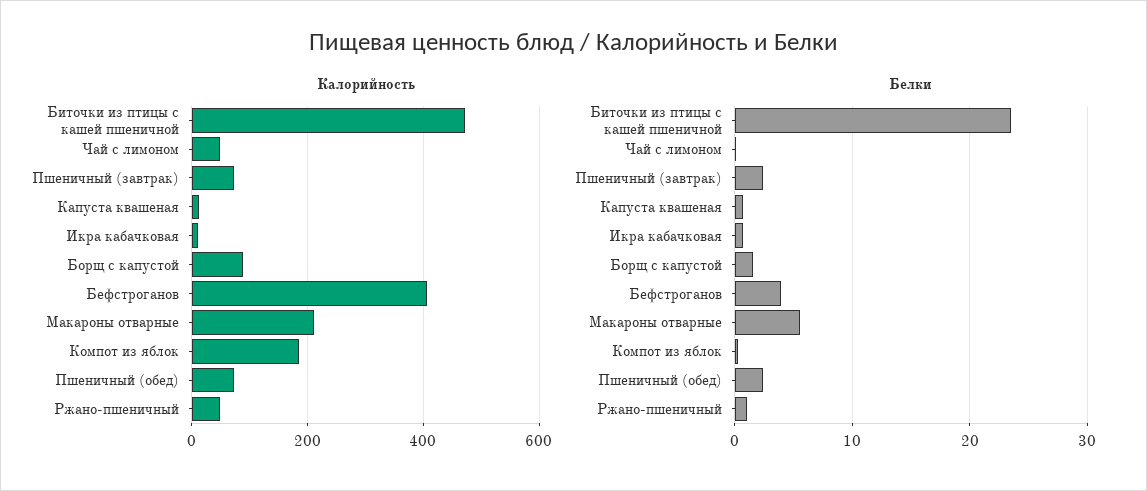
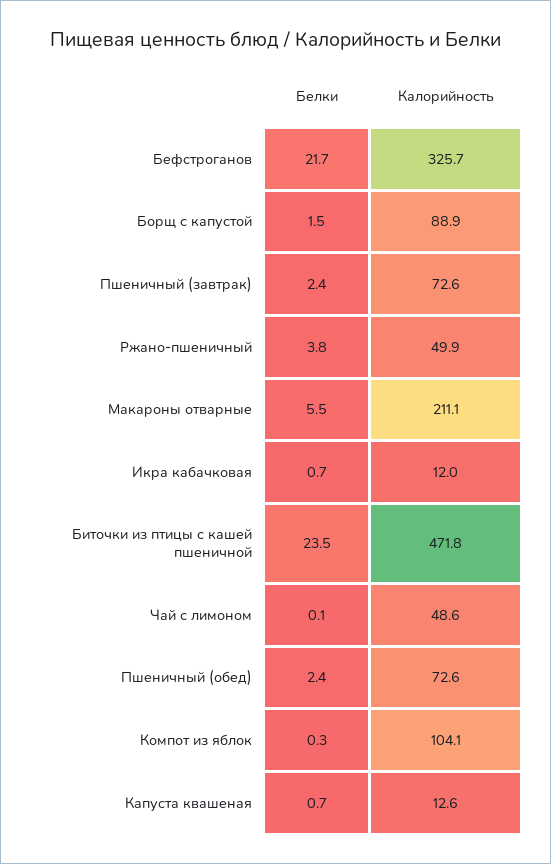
Калорийность, Бефстроганов: 400 -> 325.7
Калорийность, Компот из яблок: 180 -> 104.1
Белки, Бефстроганов: 4 -> 21.7
Белки, Ржано-пшеничный: 1 -> 3.8

